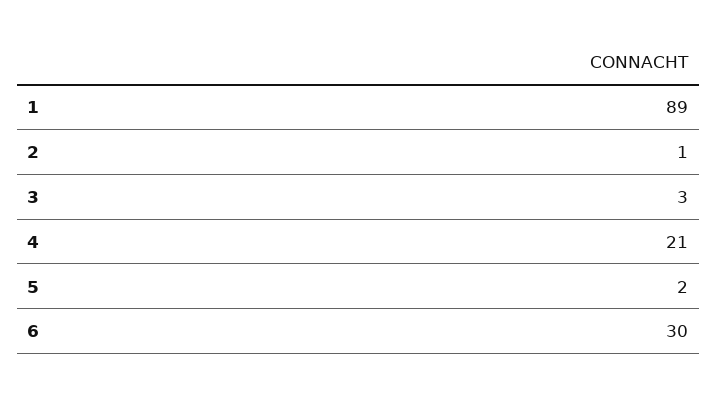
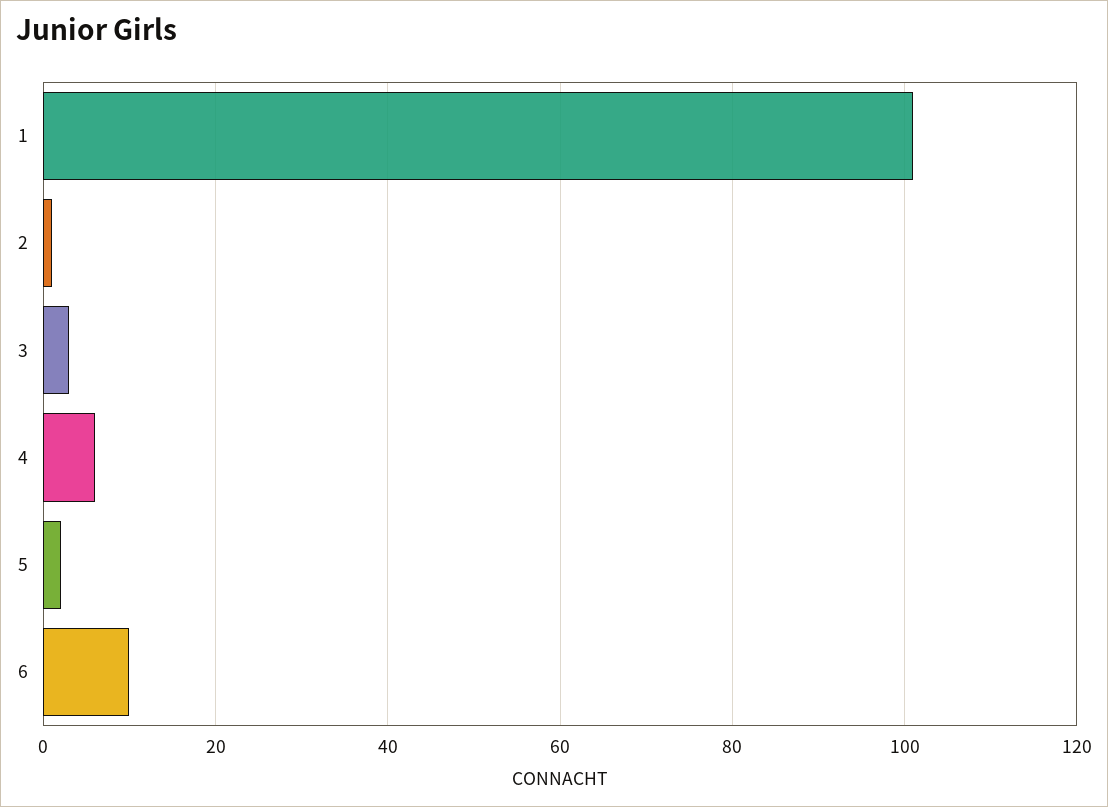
1: 89 -> 100
4: 21 -> 5
6: 30 -> 10

